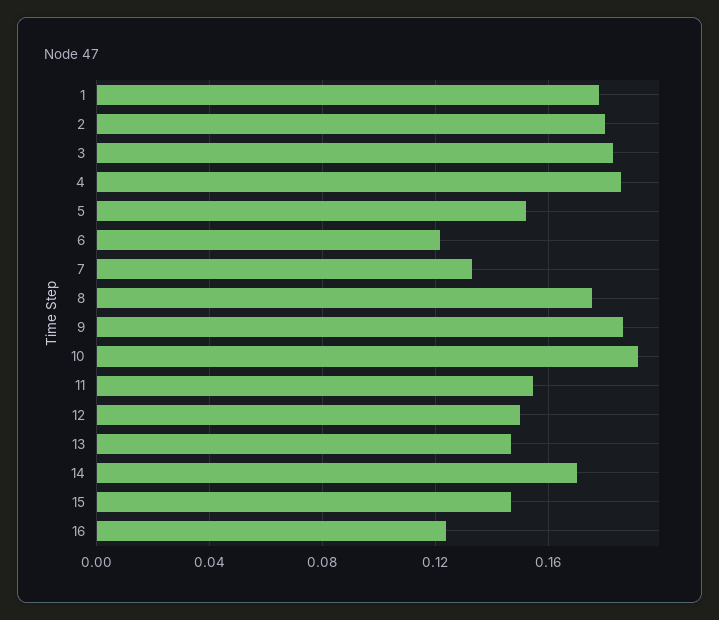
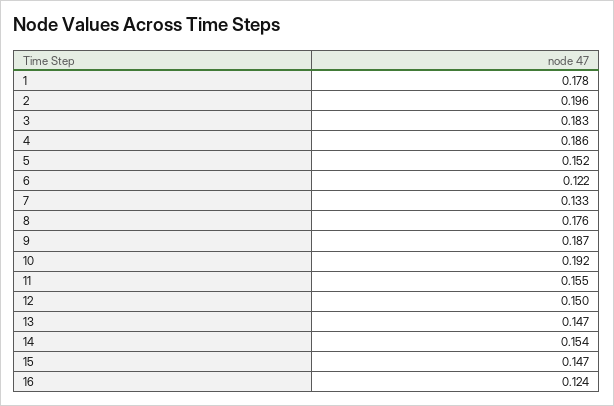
2: 0.18 -> 0.196
14: 0.17 -> 0.154

